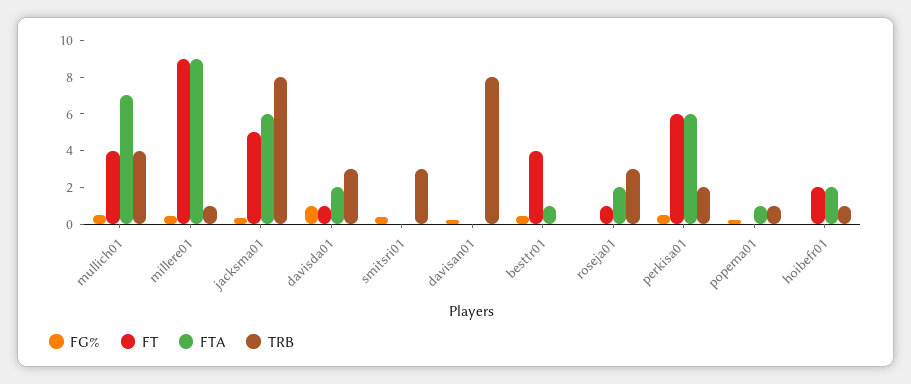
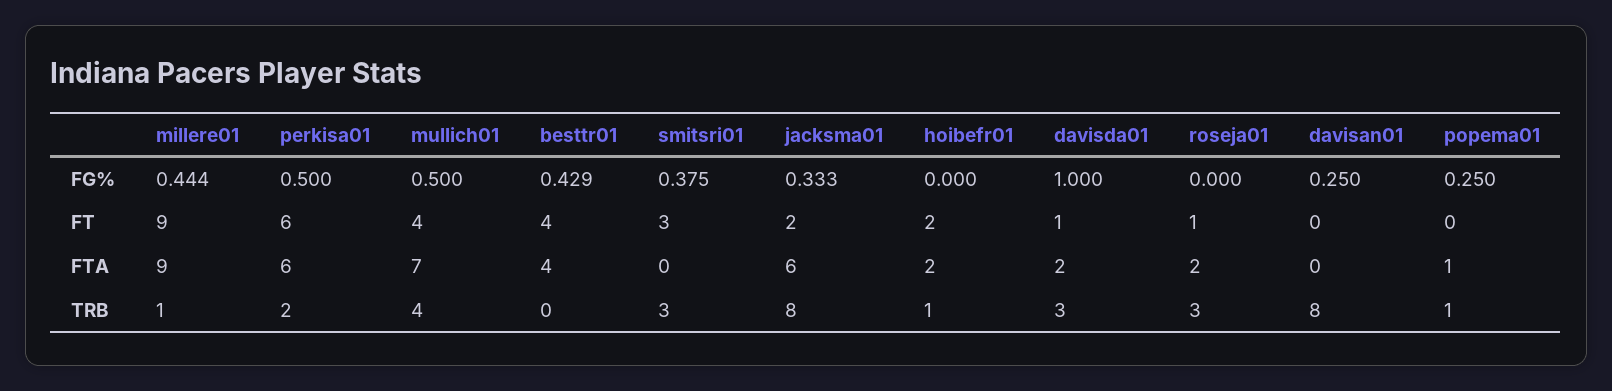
FT, jacksma01: 5 -> 2
FT, smitsri01: 0 -> 3
FTA, besttr01: 1 -> 4

